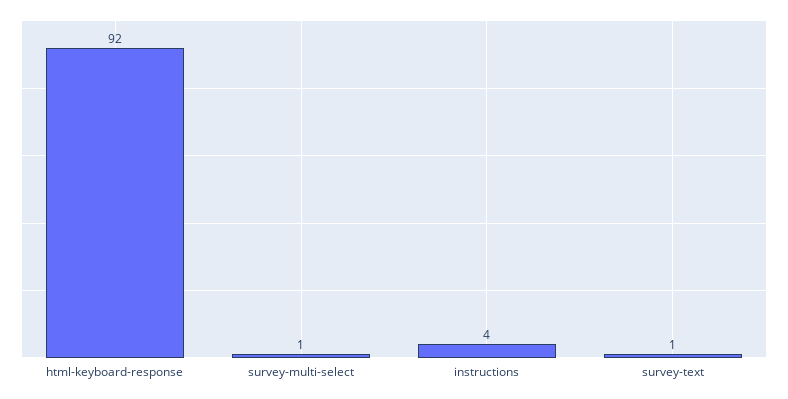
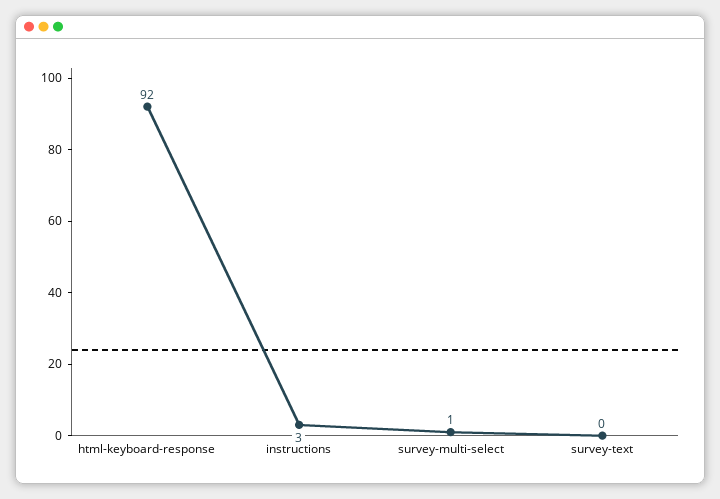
instructions: 4 -> 3
survey-text: 1 -> 0

